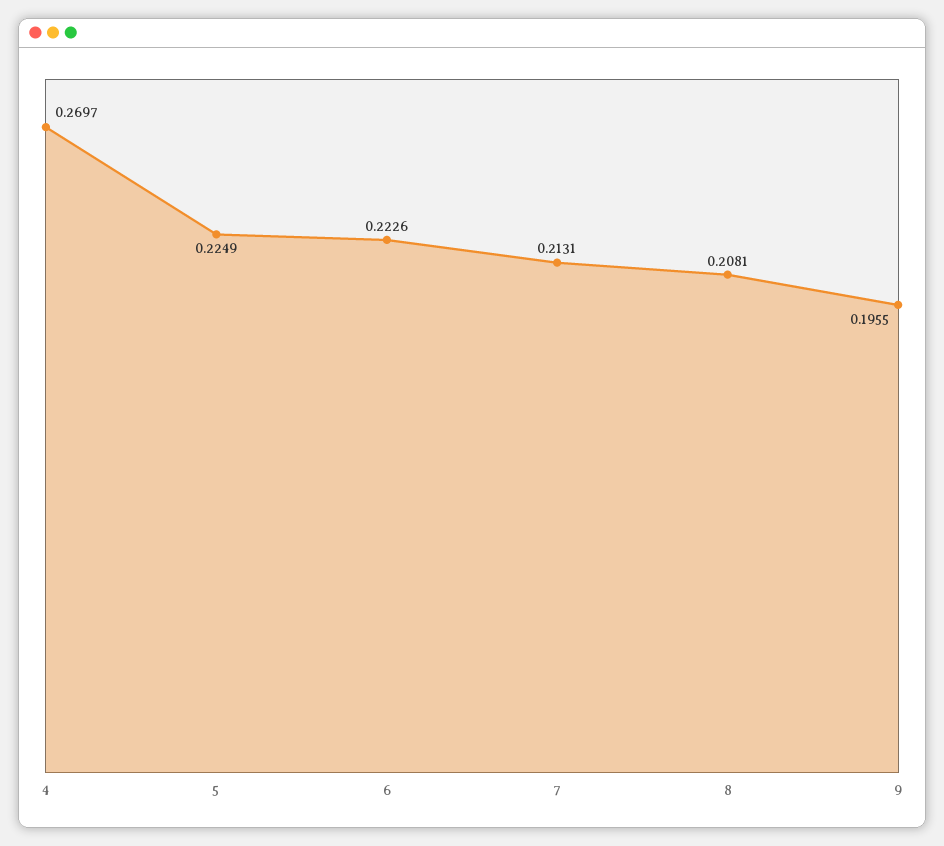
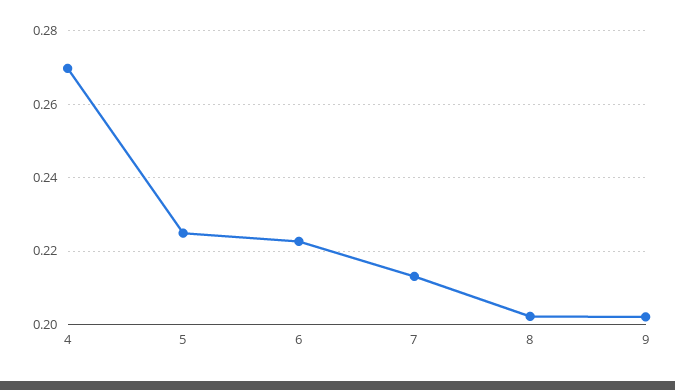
8: 0.2081 -> 0.202
9: 0.1955 -> 0.202

